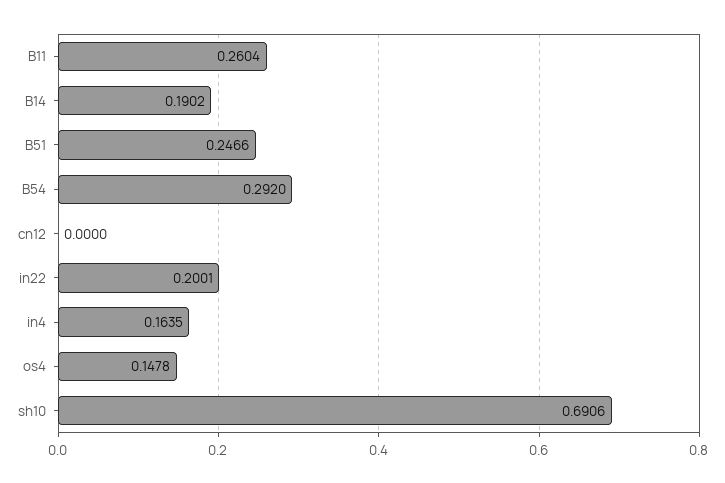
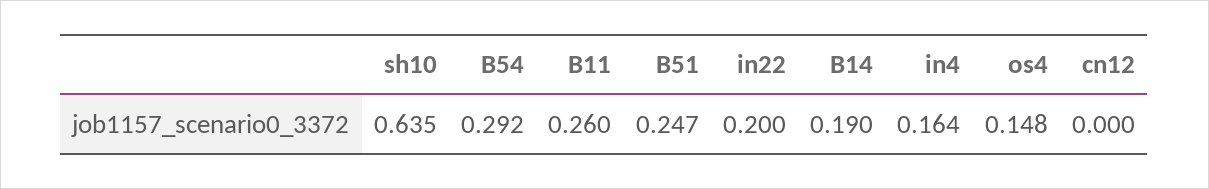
sh10: 0.6906 -> 0.635

